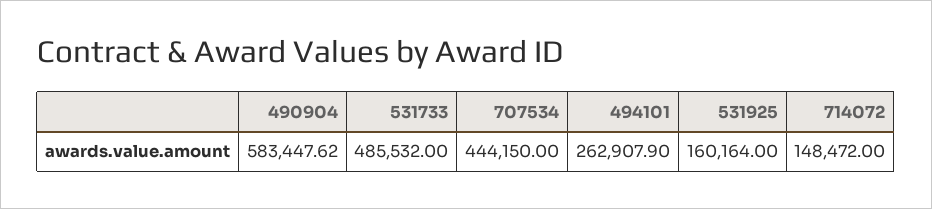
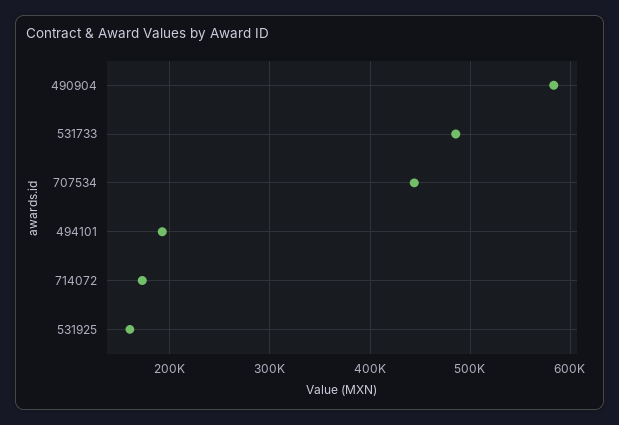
494101: 262907.9 -> 190000
714072: 148472 -> 170000

